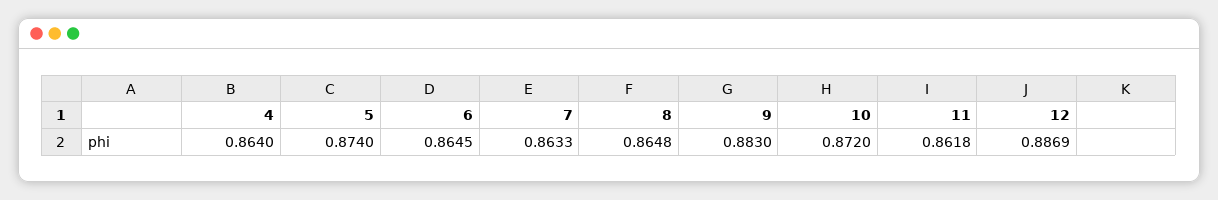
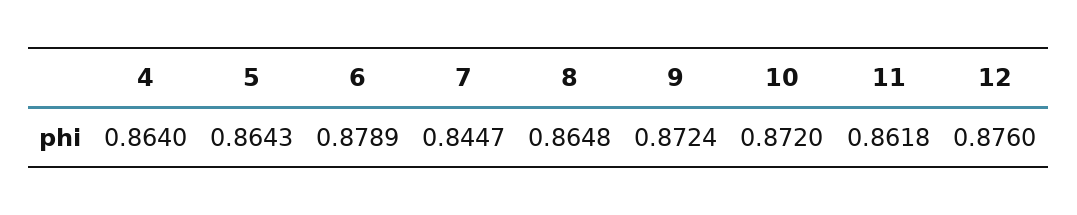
5: 0.874 -> 0.8643
6: 0.8645 -> 0.8789
7: 0.8633 -> 0.8447
9: 0.883 -> 0.8724
12: 0.8869 -> 0.876

